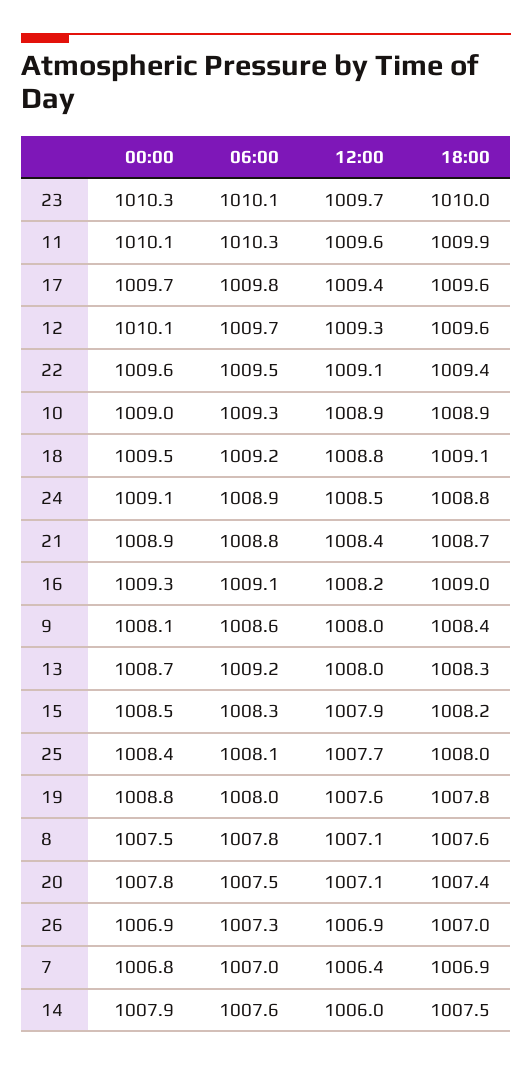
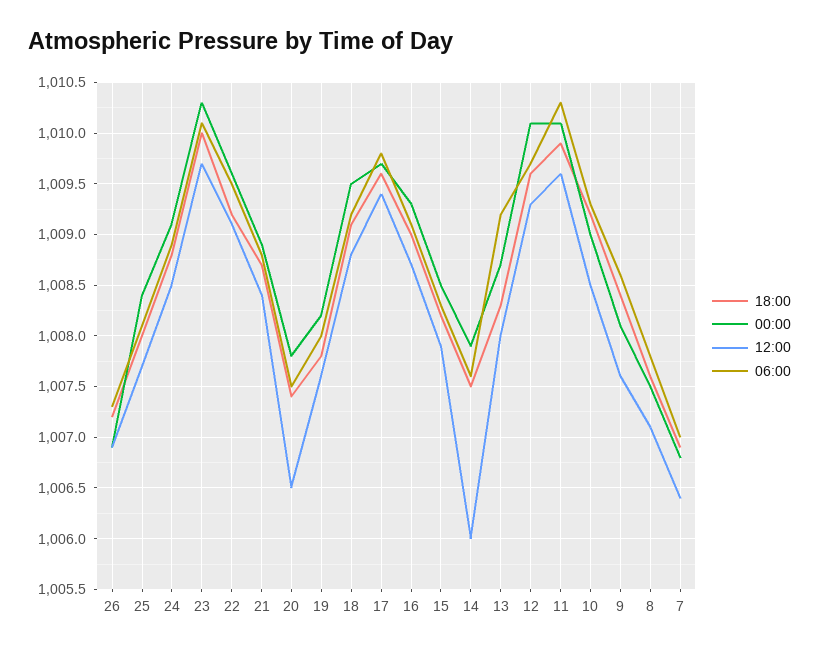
18:00, 22: 1009.4 -> 1009.2
12:00, 10: 1008.9 -> 1008.5
18:00, 10: 1008.9 -> 1009.2
12:00, 16: 1008.2 -> 1008.7
12:00, 9: 1008 -> 1007.6
00:00, 19: 1008.8 -> 1008.2
12:00, 20: 1007.1 -> 1006.5
18:00, 26: 1007 -> 1007.2

